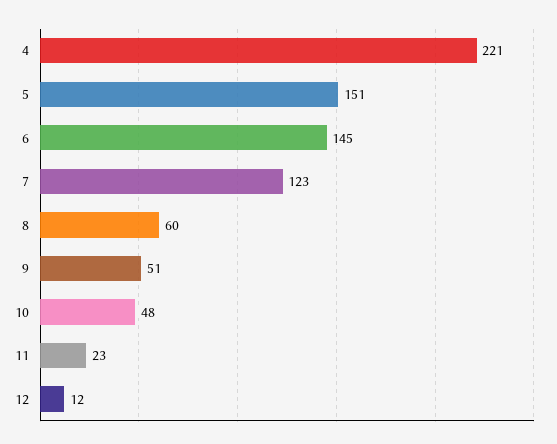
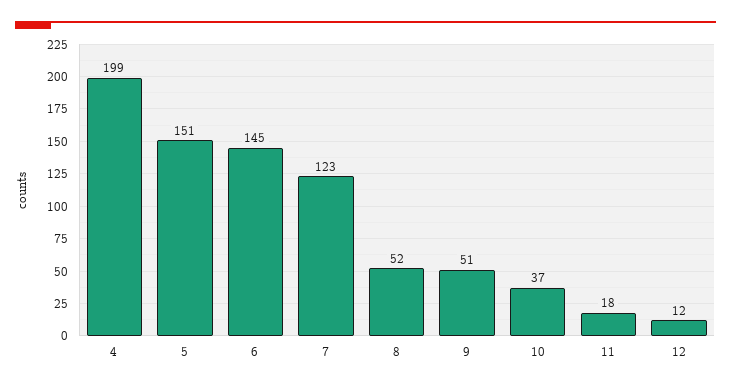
4: 221 -> 199
8: 60 -> 52
10: 48 -> 37
11: 23 -> 18

